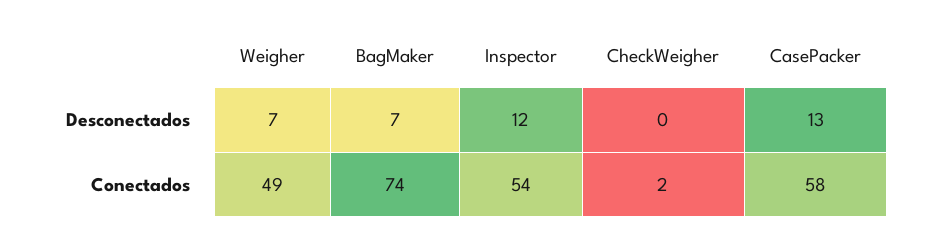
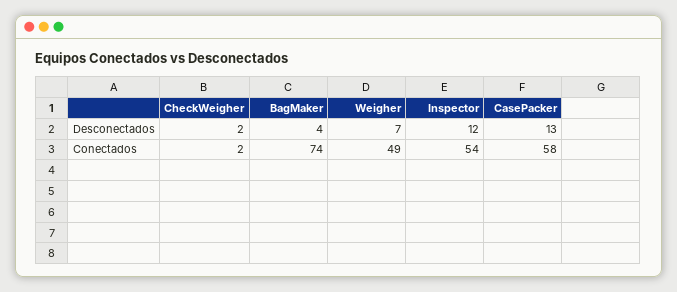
BagMaker, Desconectados: 7 -> 4
CheckWeigher, Desconectados: 0 -> 2

